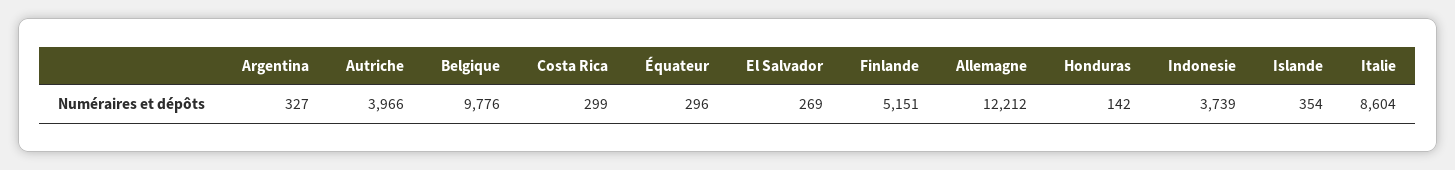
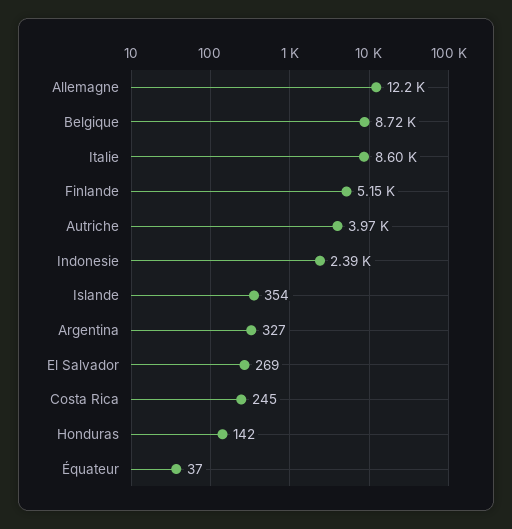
Belgique: 9776 -> 8720
Costa Rica: 299 -> 245
Équateur: 296 -> 37
Indonesie: 3739 -> 2390

